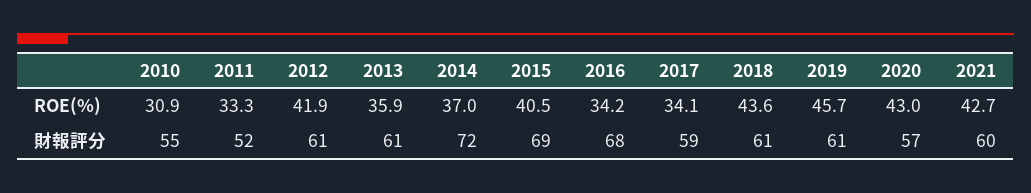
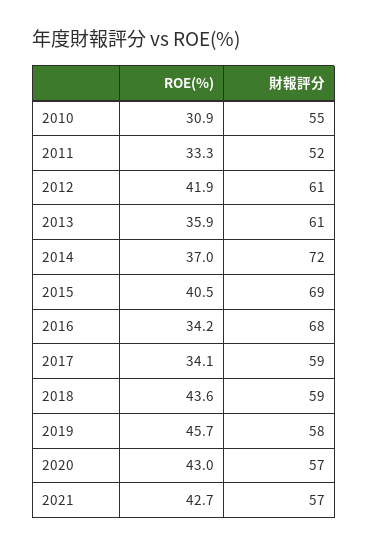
2018, 財報評分: 61 -> 59
2019, 財報評分: 61 -> 58
2021, 財報評分: 60 -> 57

